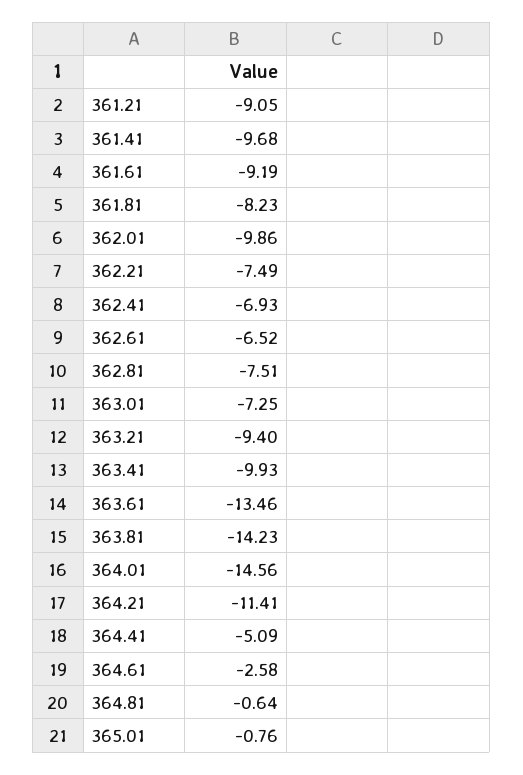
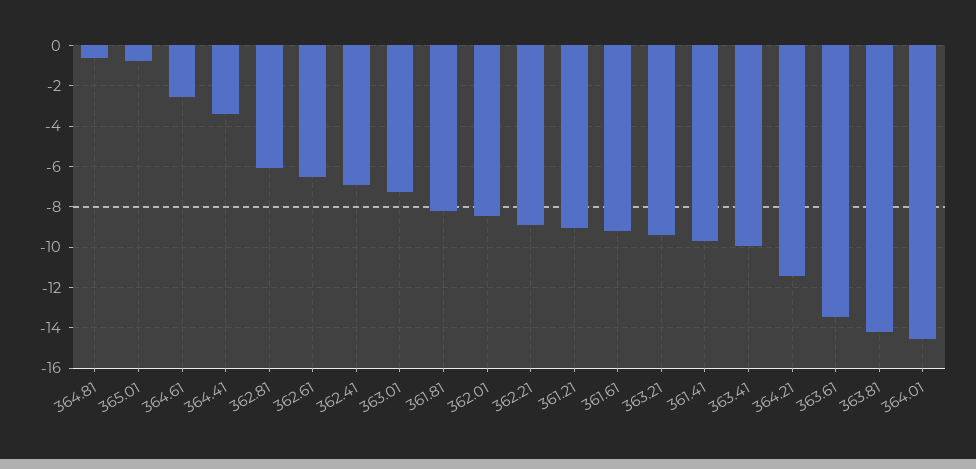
362.01: -9.86 -> -8.5
362.21: -7.49 -> -9
362.81: -7.51 -> -6
364.41: -5.09 -> -3.5

